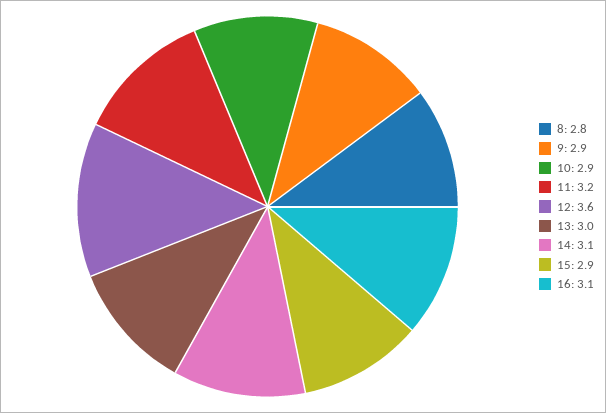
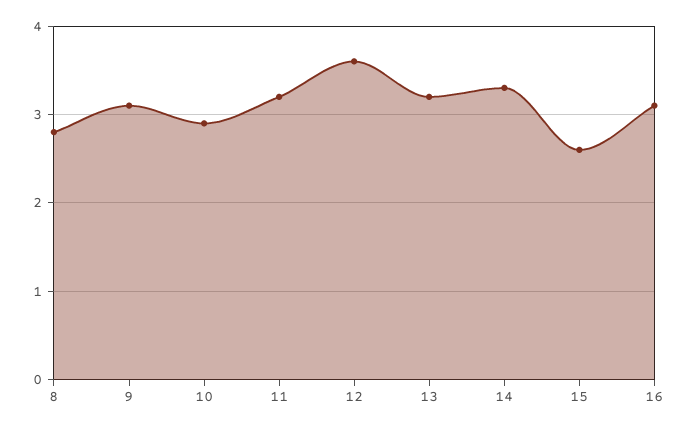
9: 2.9 -> 3.1
13: 3 -> 3.2
14: 3.1 -> 3.3
15: 2.9 -> 2.6

